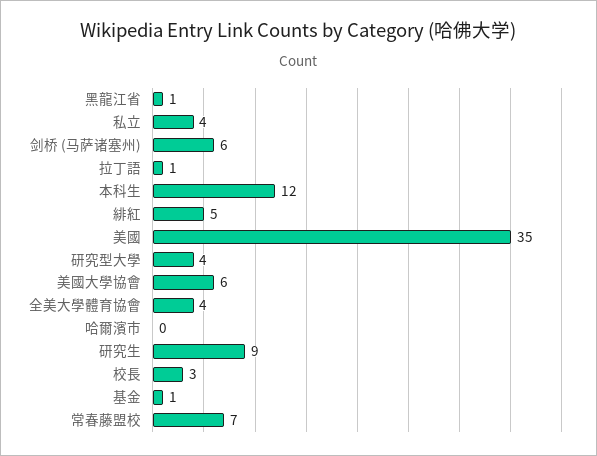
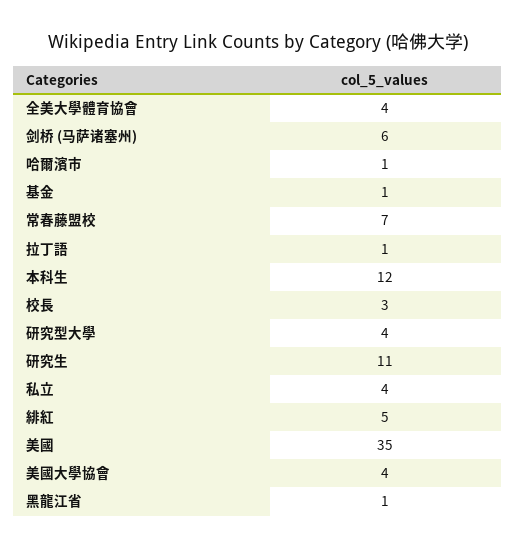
美國大學協會: 6 -> 4
哈爾濱市: 0 -> 1
研究生: 9 -> 11

